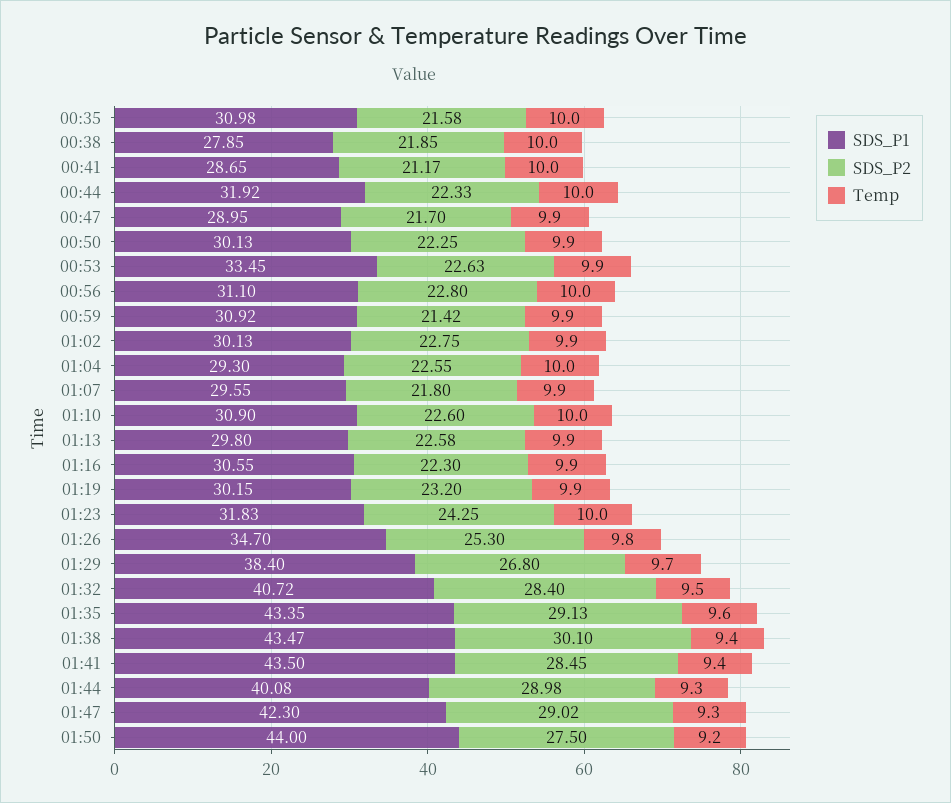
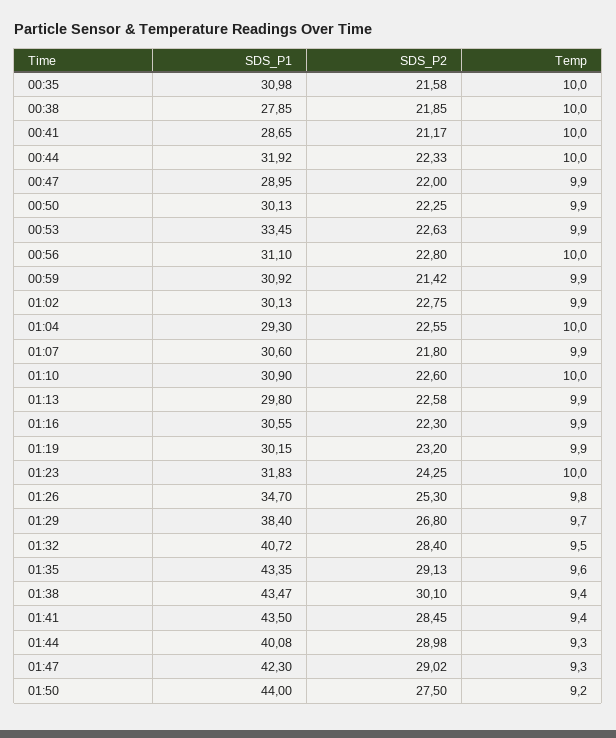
SDS_P2, 00:47: 21.7 -> 22
SDS_P1, 01:07: 29.55 -> 30.6

